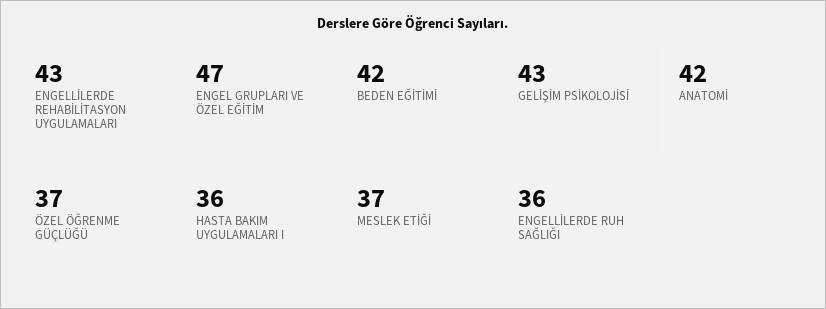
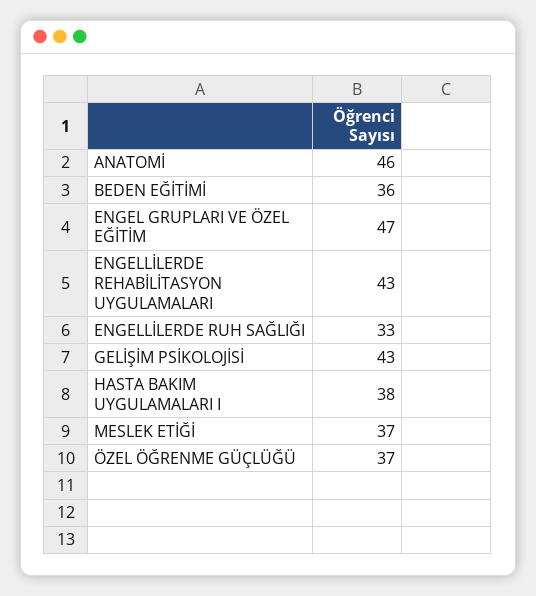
BEDEN EĞİTİMİ: 42 -> 36
ANATOMİ: 42 -> 46
HASTA BAKIM UYGULAMALARI I: 36 -> 38
ENGELLİLERDE RUH SAĞLIĞI: 36 -> 33

